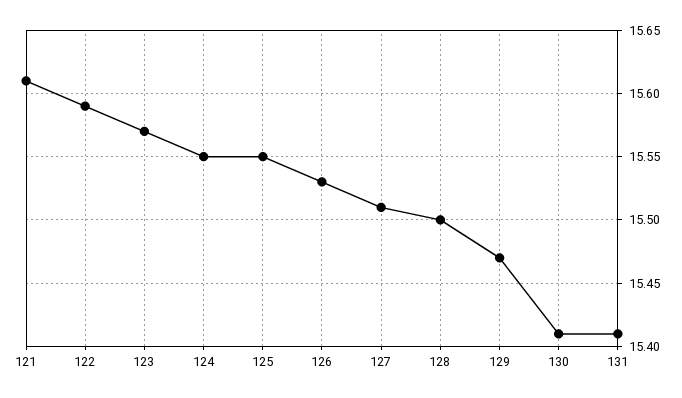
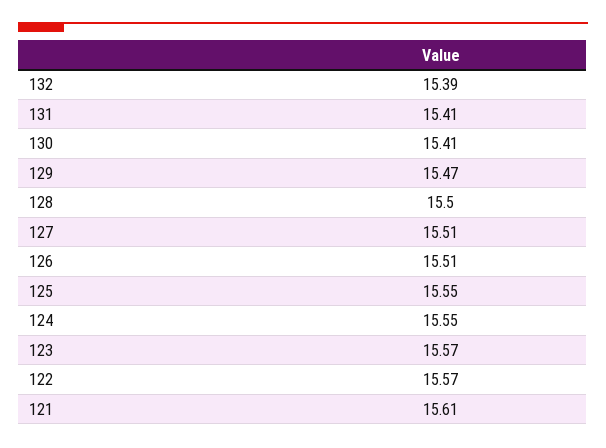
122: 15.59 -> 15.57
126: 15.53 -> 15.51
132: none -> 15.39

